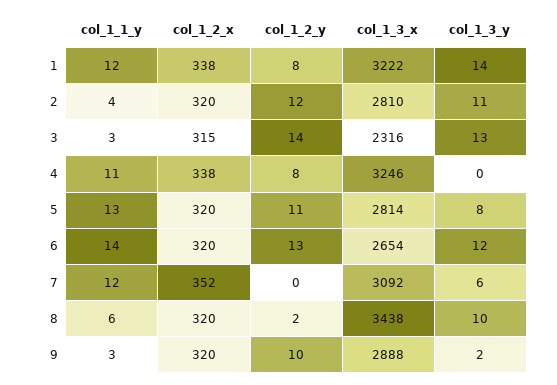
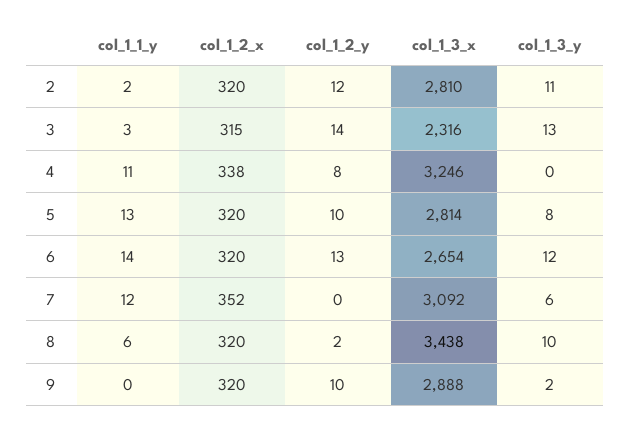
col_1_1_y, 1: 12 -> none
col_1_2_x, 1: 338 -> none
col_1_2_y, 1: 8 -> none
col_1_3_x, 1: 3222 -> none
col_1_3_y, 1: 14 -> none
col_1_1_y, 2: 4 -> 2
col_1_2_y, 5: 11 -> 10
col_1_1_y, 9: 3 -> 0

